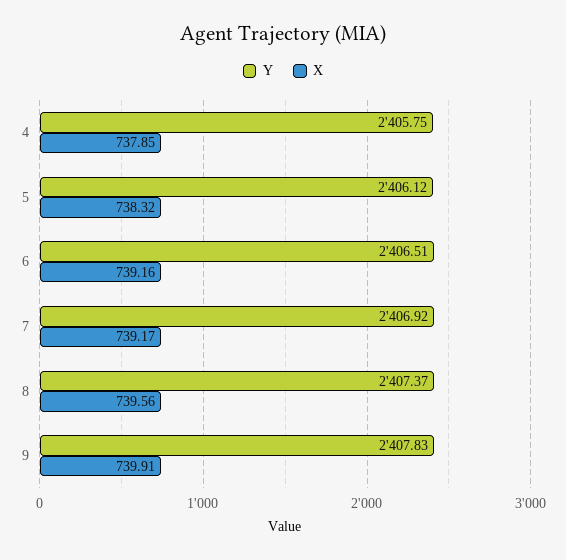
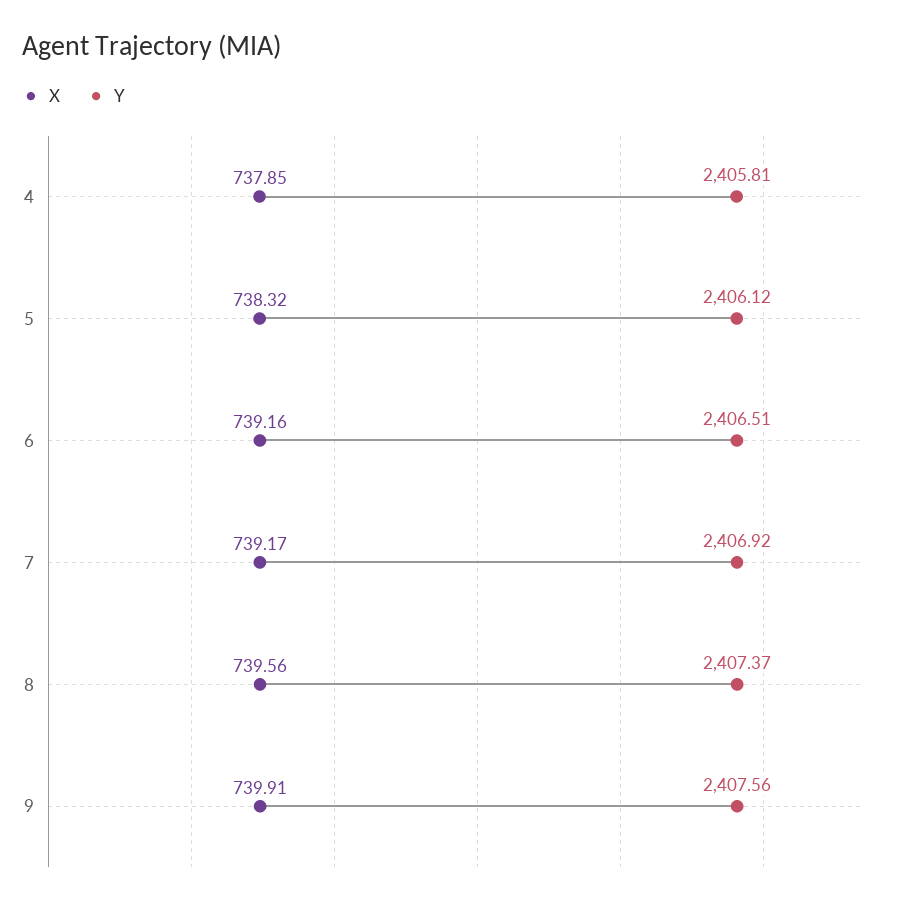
Y, 4: 2405.75 -> 2405.81
Y, 9: 2407.83 -> 2407.56

